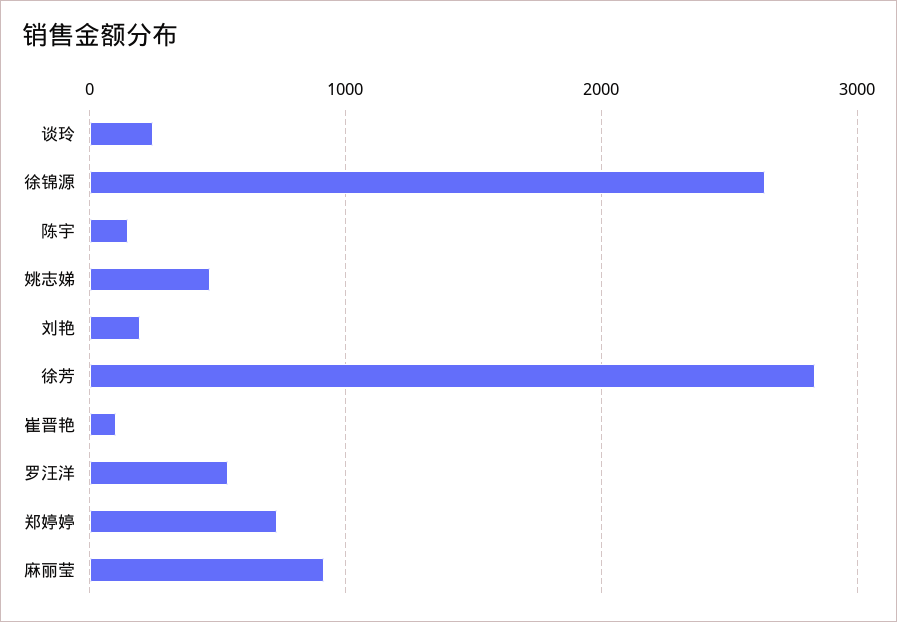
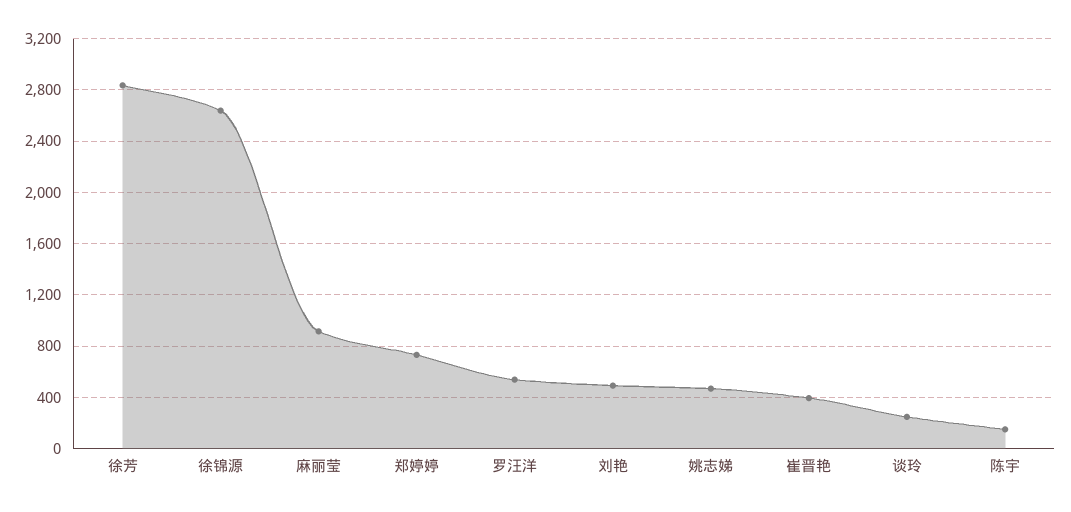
刘艳: 200 -> 500
崔晋艳: 100 -> 400

